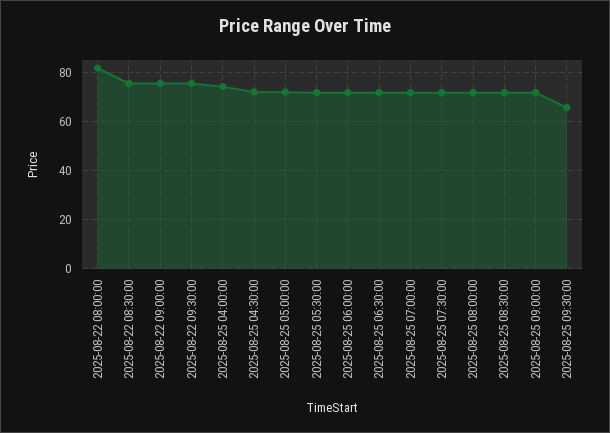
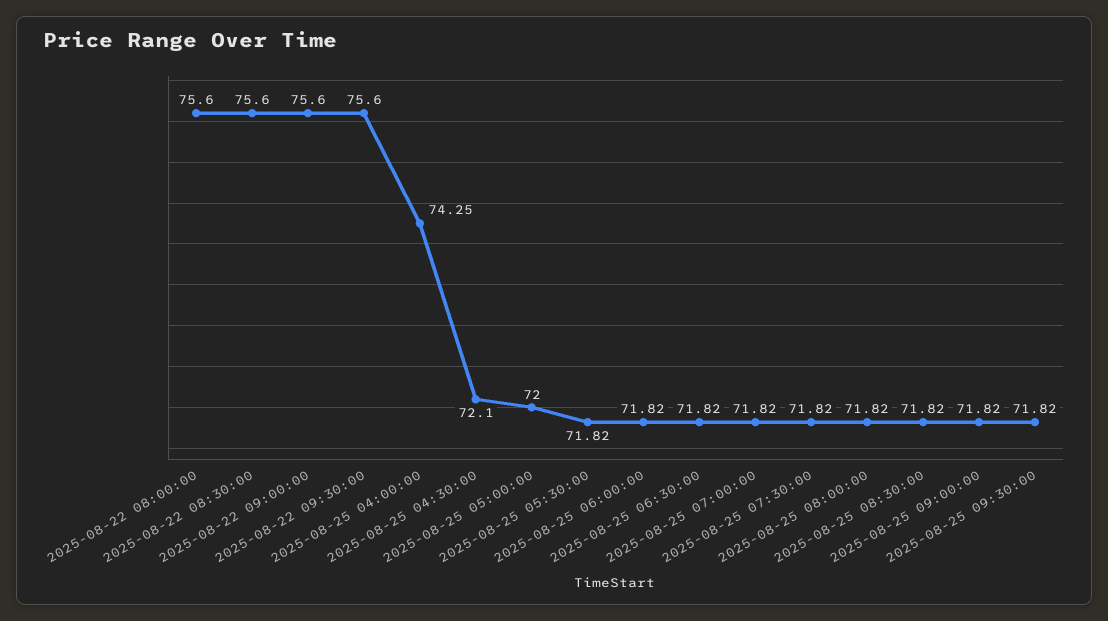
2025-08-22 08:00:00: 82.5 -> 75.6
2025-08-25 09:30:00: 65 -> 71.82

